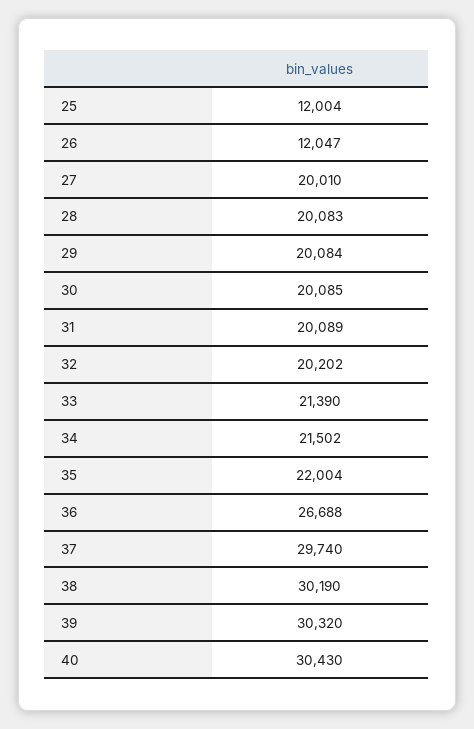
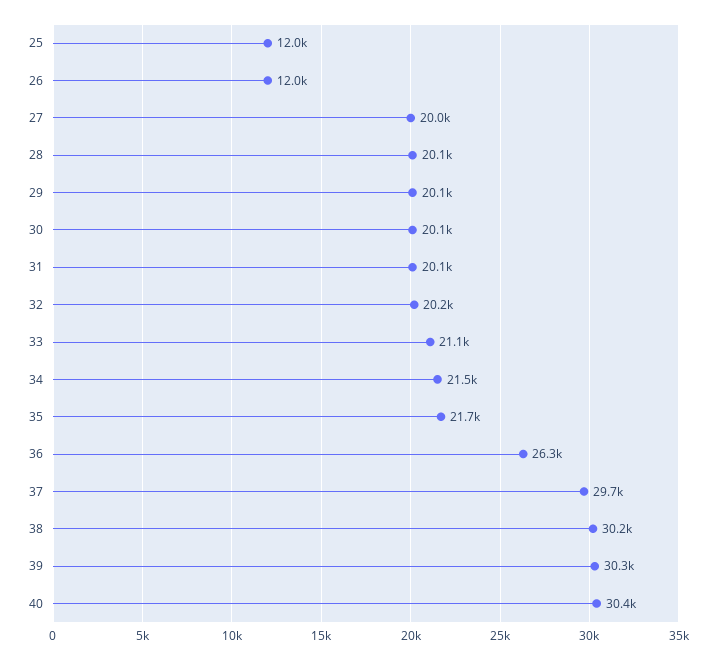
33: 21390 -> 21100
35: 22004 -> 21700
36: 26688 -> 26300

